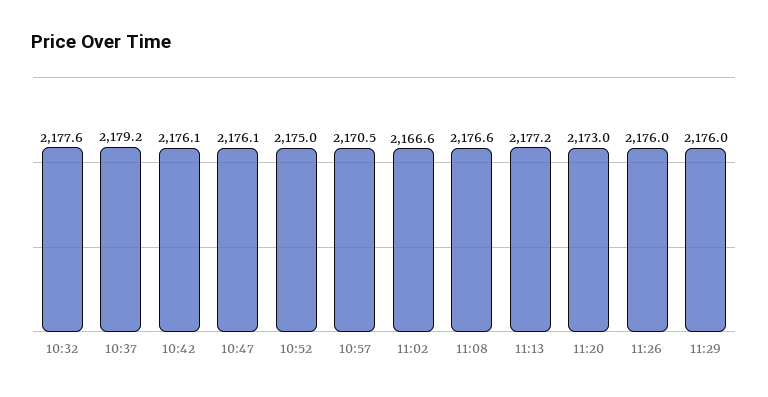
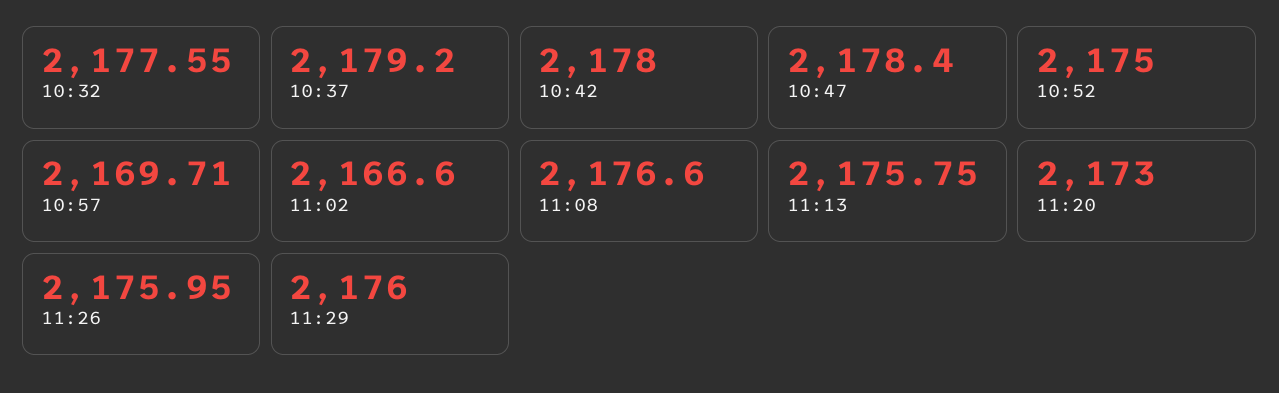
10:42: 2176.1 -> 2178
10:47: 2176.1 -> 2178.4
10:57: 2170.5 -> 2169.71
11:13: 2177.2 -> 2175.75

